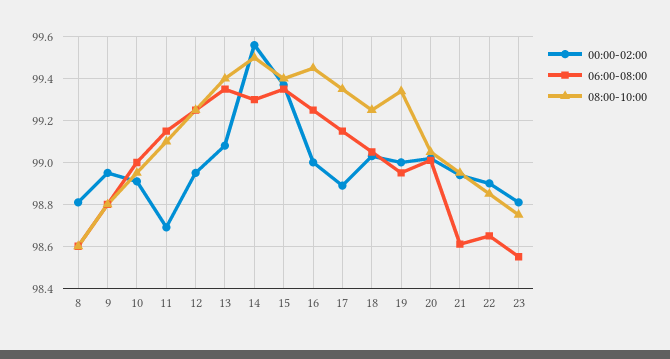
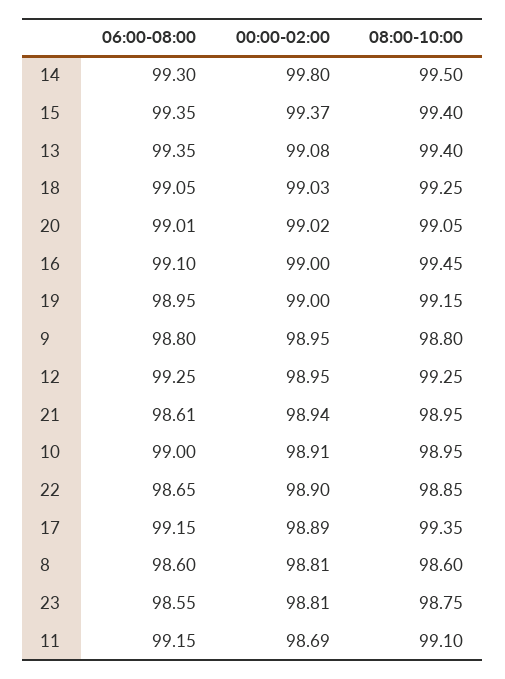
00:00-02:00, 14: 99.55 -> 99.8
06:00-08:00, 16: 99.25 -> 99.1
08:00-10:00, 19: 99.35 -> 99.15

